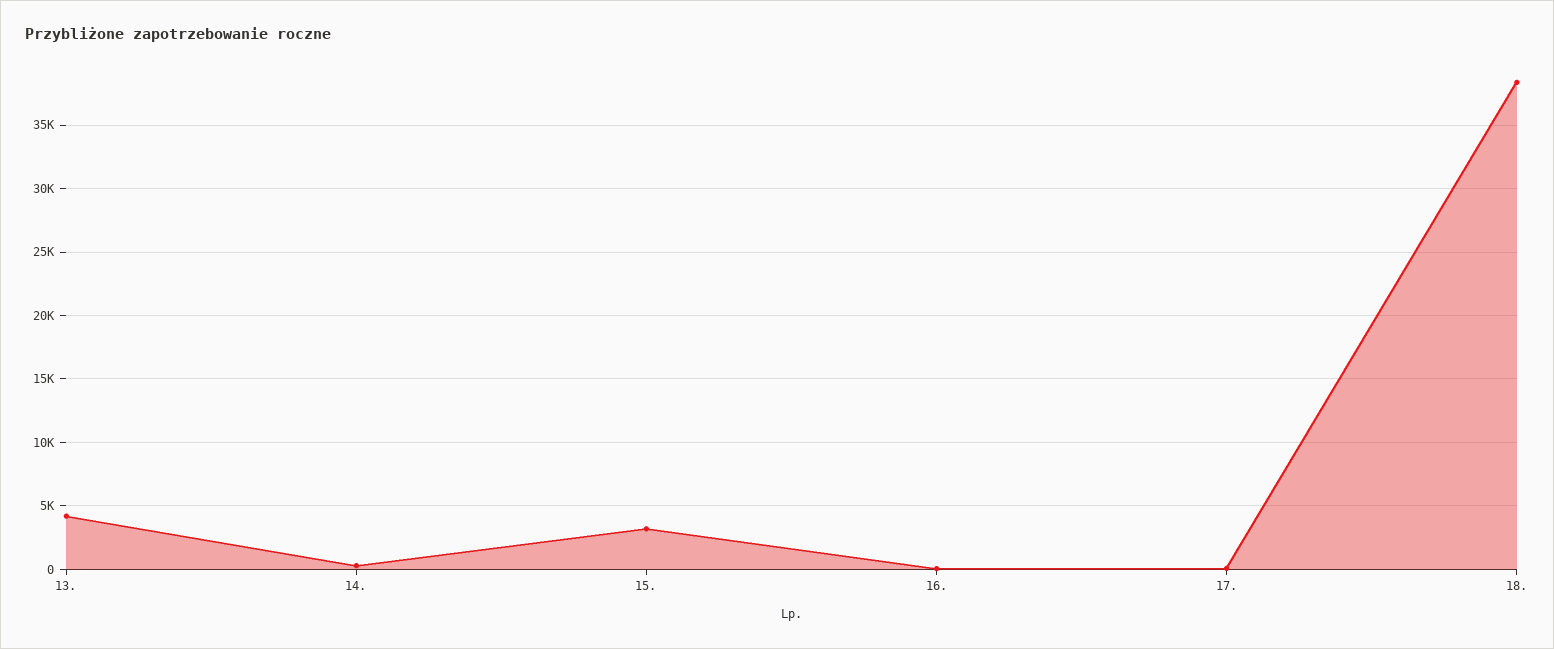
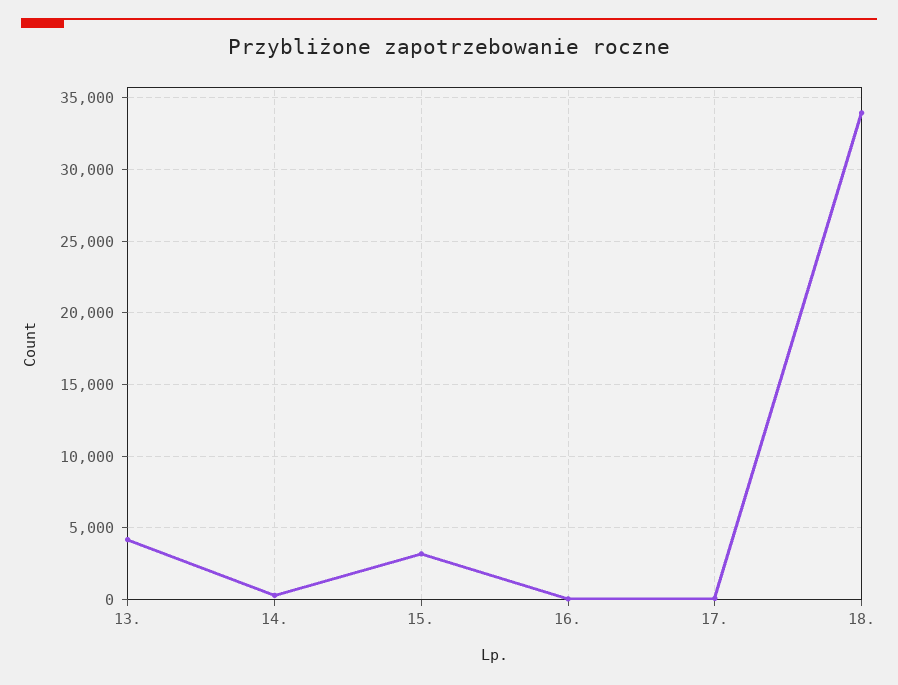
18.: 38500 -> 34000

